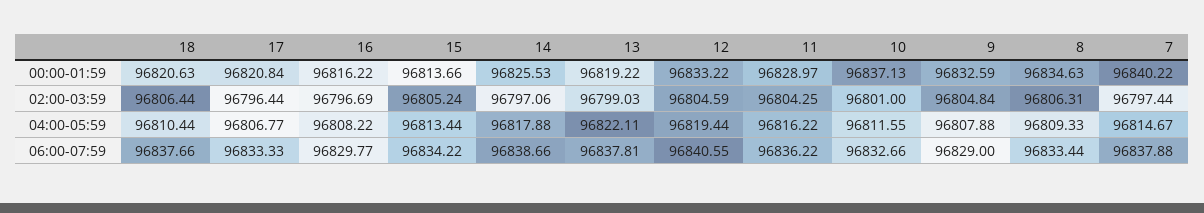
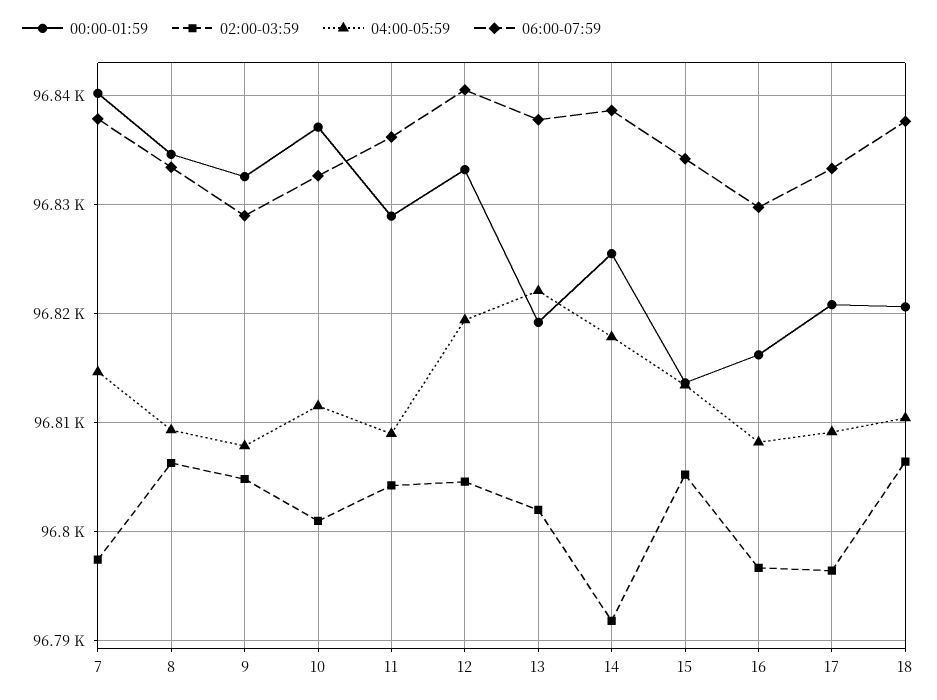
02:00-03:59, 14: 96797.06 -> 96792
02:00-03:59, 13: 96799.03 -> 96802
04:00-05:59, 17: 96806.77 -> 96809
04:00-05:59, 11: 96816.22 -> 96809

